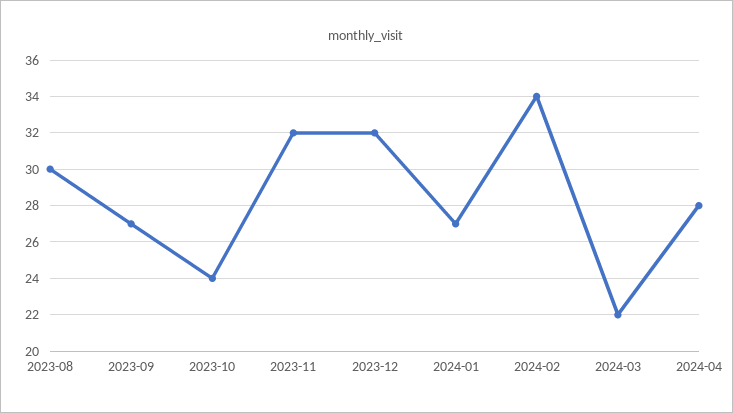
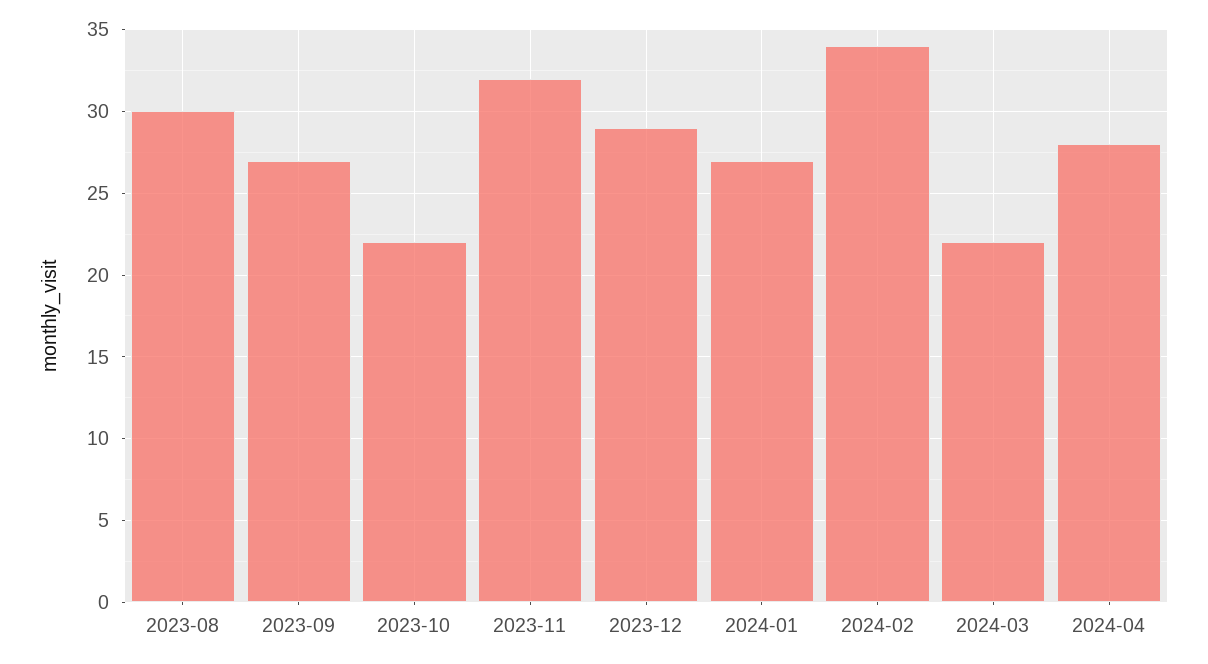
2023-10: 24 -> 22
2023-12: 32 -> 29

